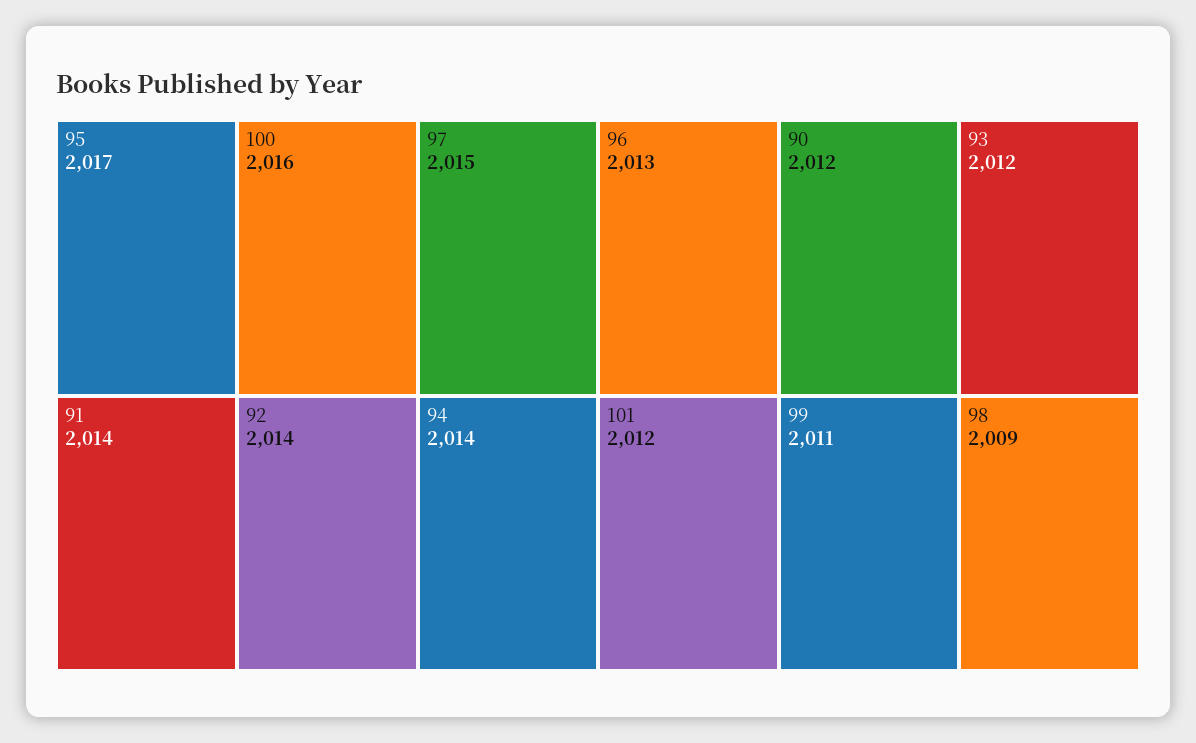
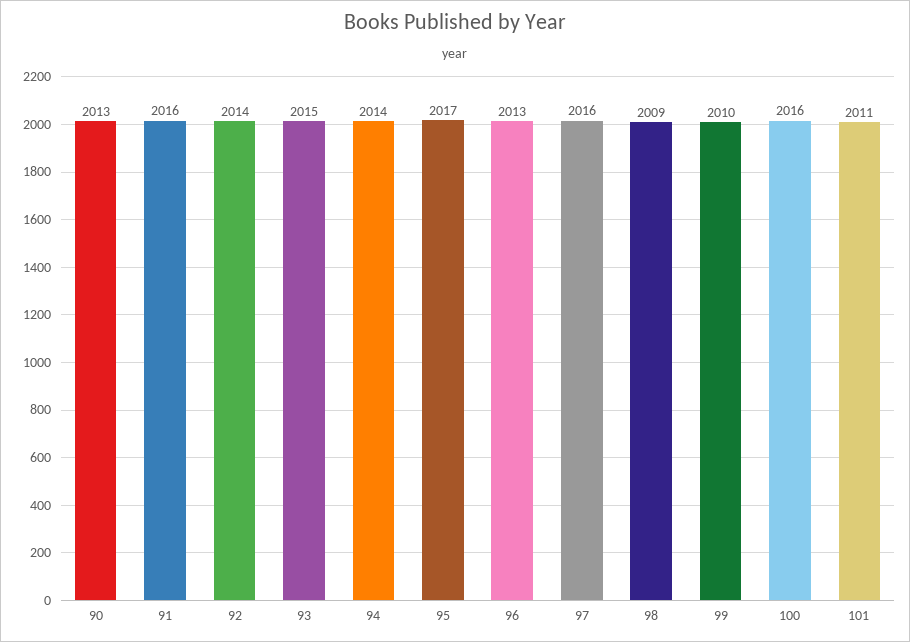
97: 2015 -> 2016
91: 2014 -> 2016
90: 2012 -> 2013
93: 2012 -> 2015
101: 2012 -> 2011
99: 2011 -> 2010

